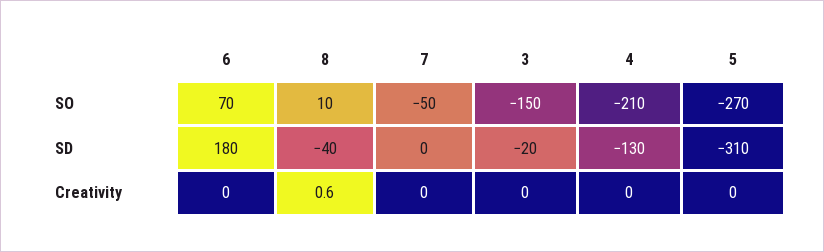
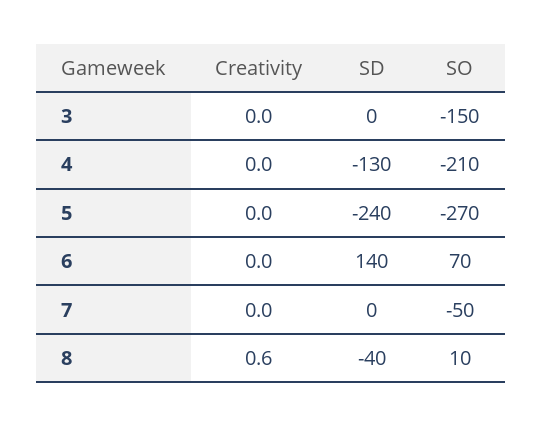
6, SD: 180 -> 140
3, SD: -20 -> 0
5, SD: -310 -> -240

